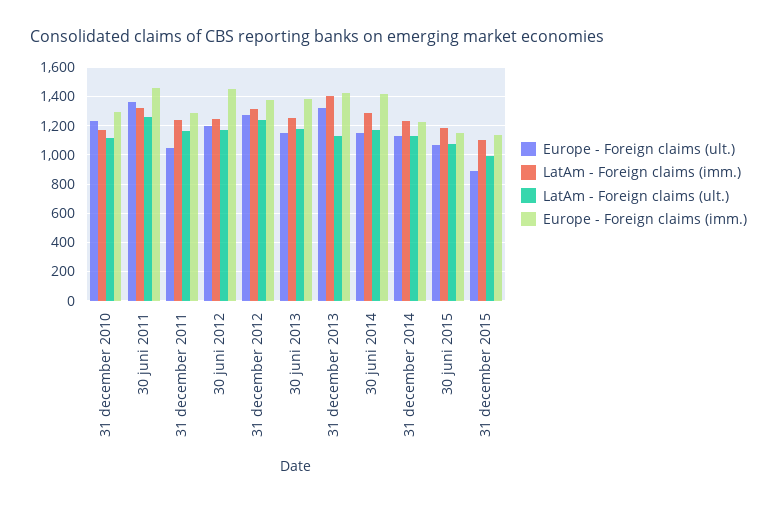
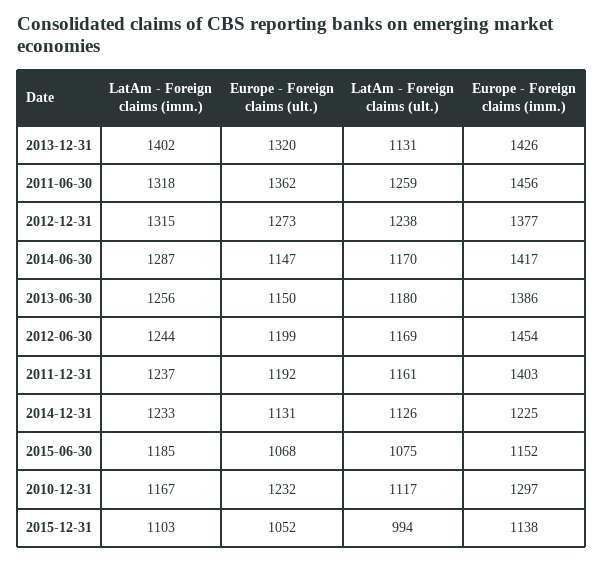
Europe - Foreign claims (ult.), 31 december 2011: 1050 -> 1192
Europe - Foreign claims (imm.), 31 december 2011: 1300 -> 1403
Europe - Foreign claims (ult.), 31 december 2015: 900 -> 1052

